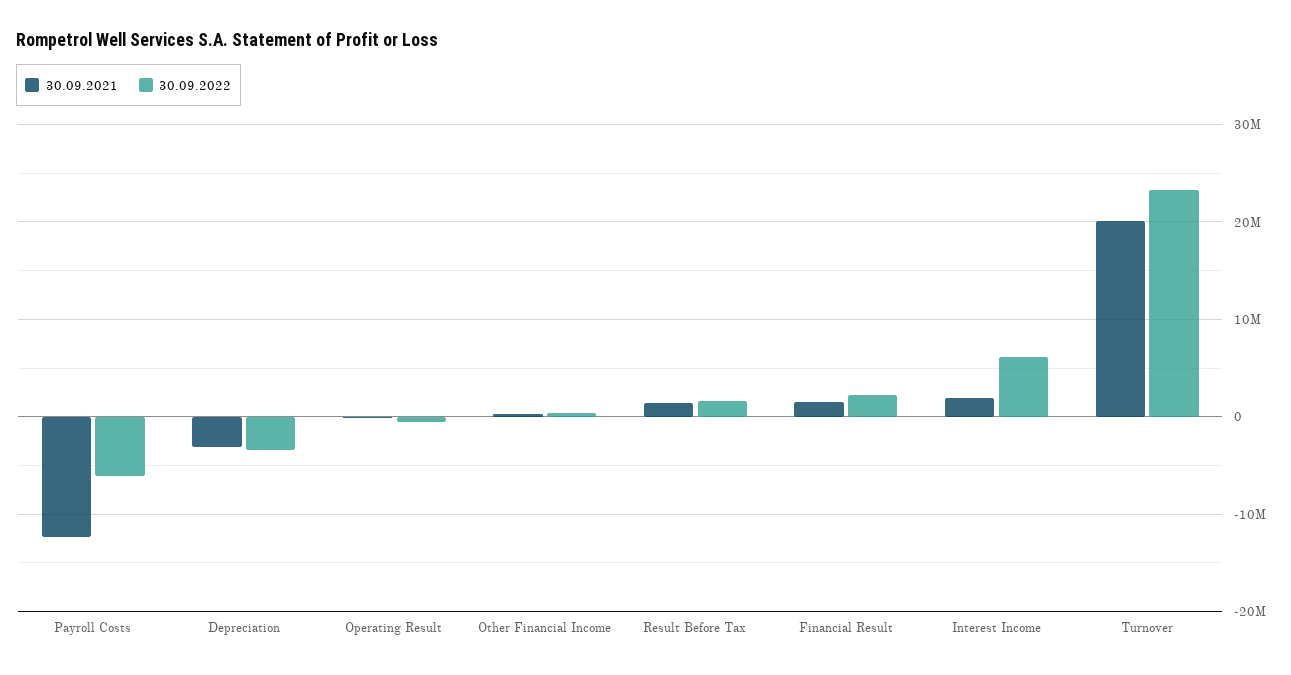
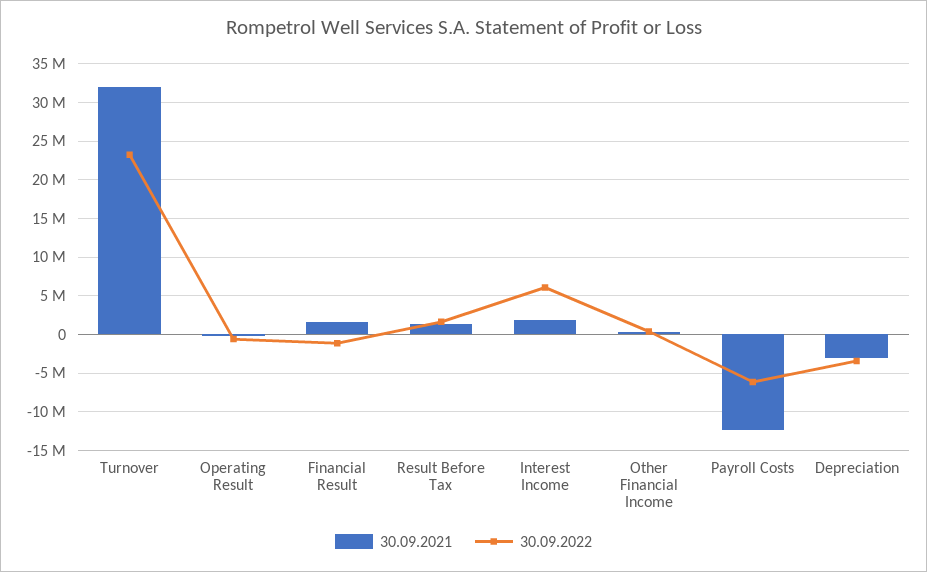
30.09.2022, Financial Result: 2000000 -> -1000000
30.09.2021, Turnover: 20000000 -> 32000000

